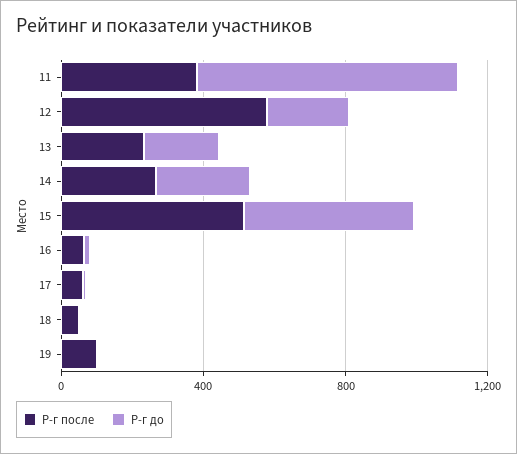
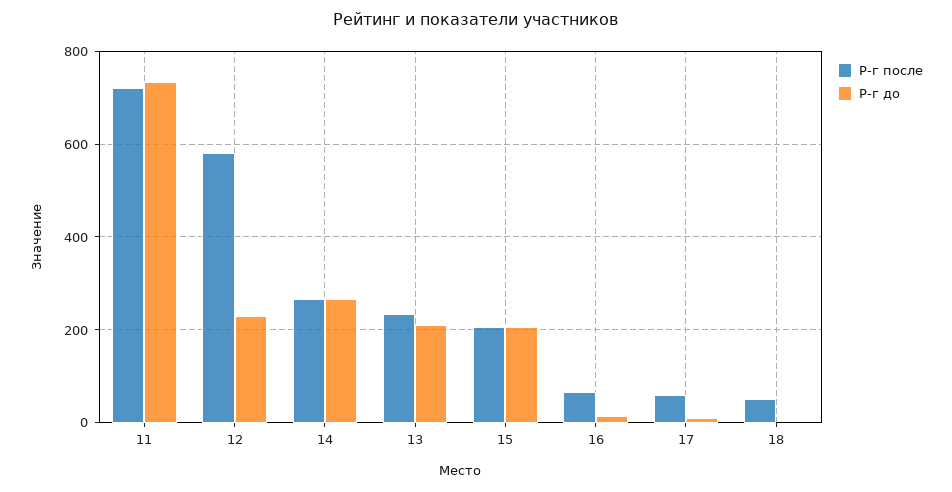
Р-г после, 11: 400 -> 720
Р-г после, 15: 500 -> 200
Р-г до, 15: 500 -> 200
Р-г после, 19: 100 -> none
Р-г до, 19: 0 -> none

